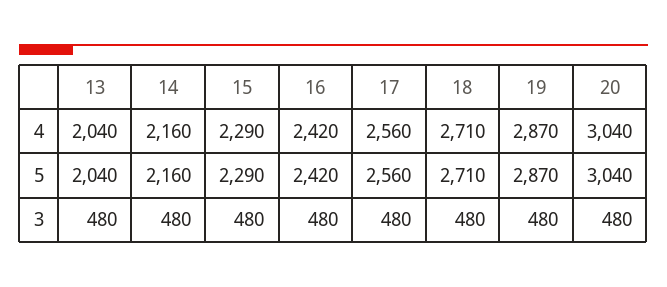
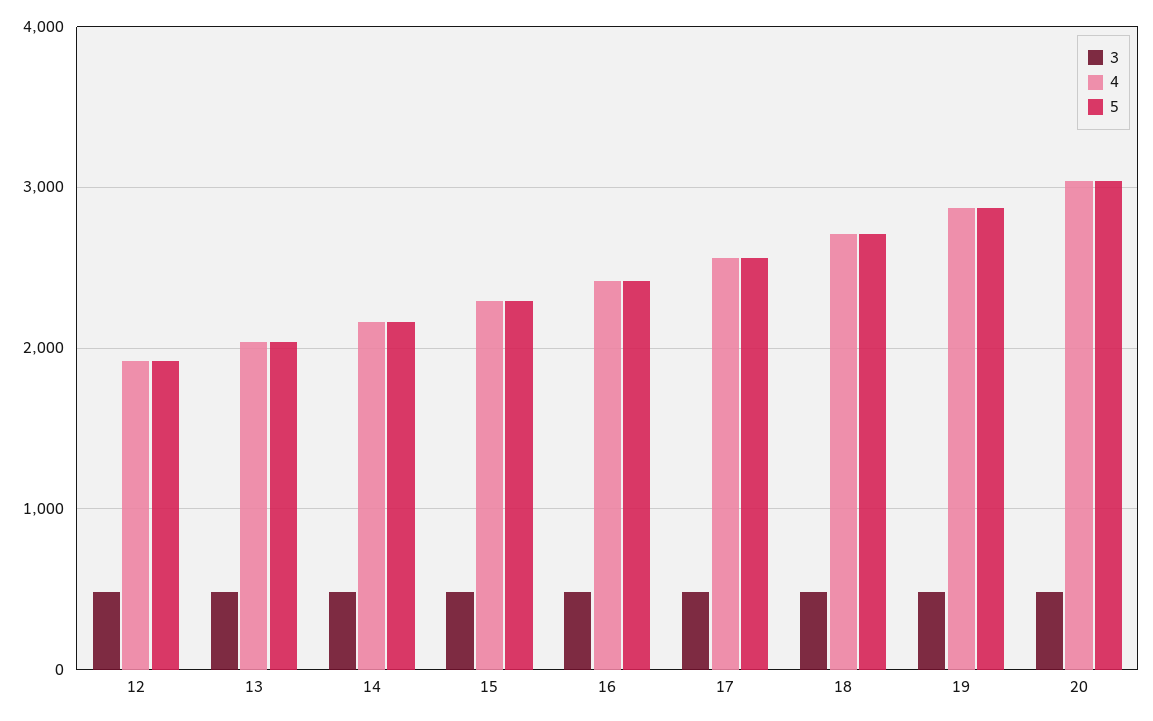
3, 12: none -> 500
4, 12: none -> 1900
5, 12: none -> 1900

